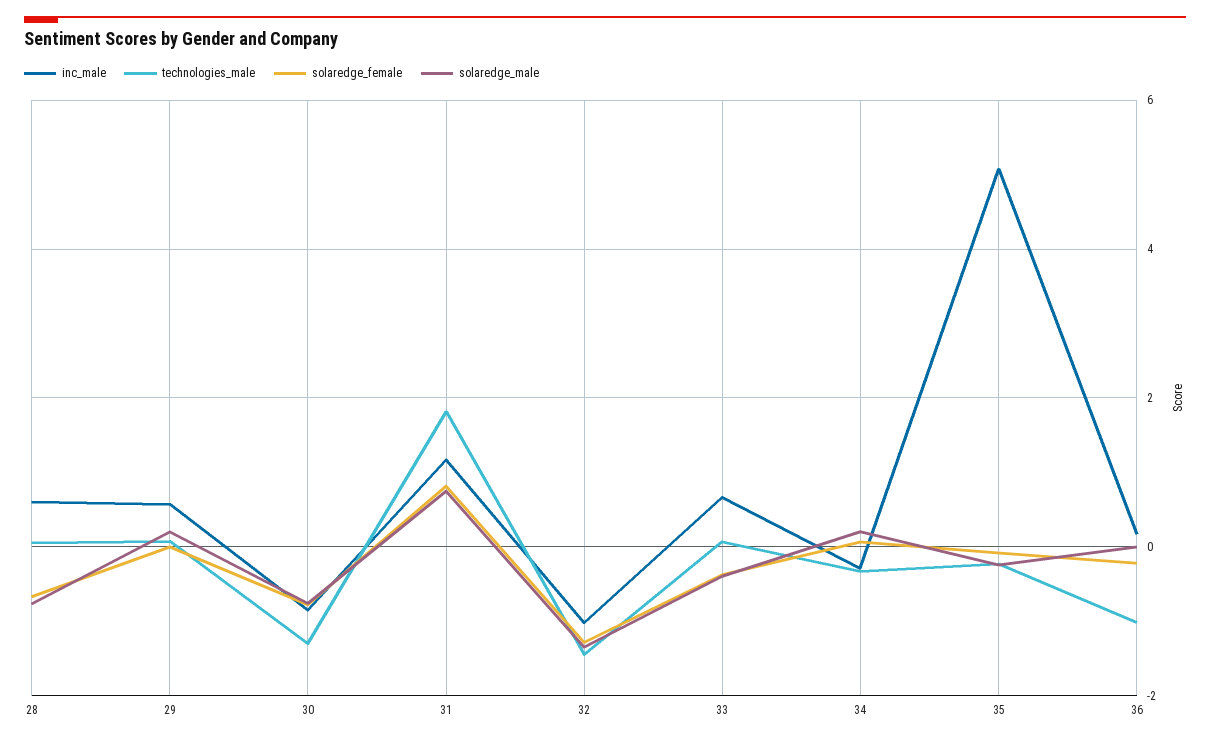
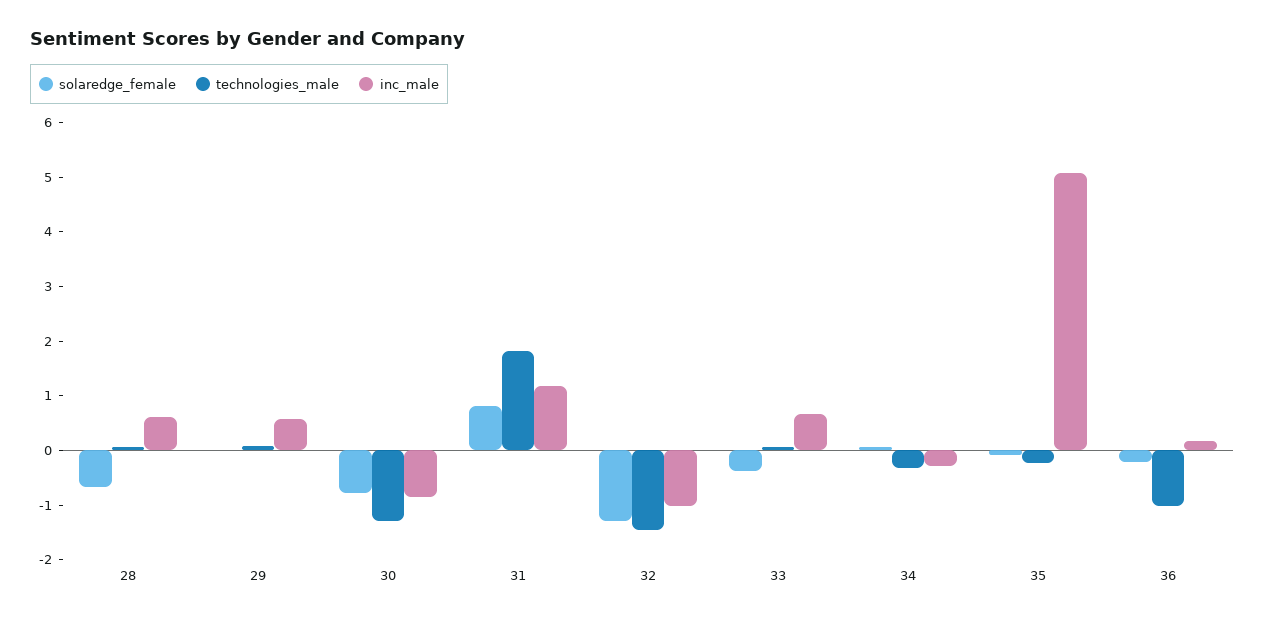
solaredge_male, 28: -0.8 -> none
solaredge_male, 29: 0.2 -> none
solaredge_male, 30: -0.8 -> none
solaredge_male, 31: 0.8 -> none
solaredge_male, 32: -1.4 -> none
solaredge_male, 33: -0.4 -> none
solaredge_male, 34: 0.2 -> none
solaredge_male, 35: -0.2 -> none
solaredge_male, 36: 0 -> none

